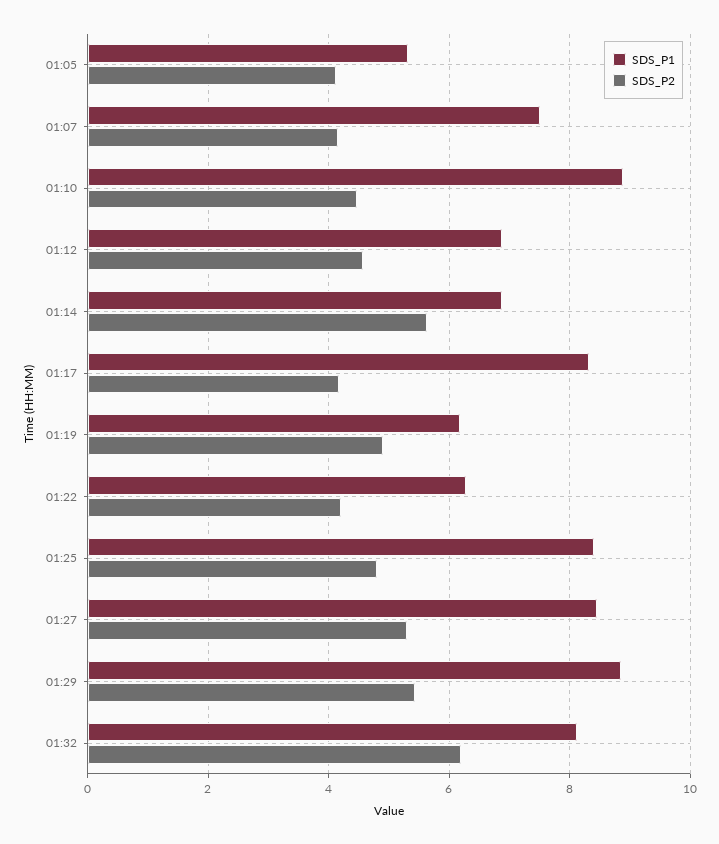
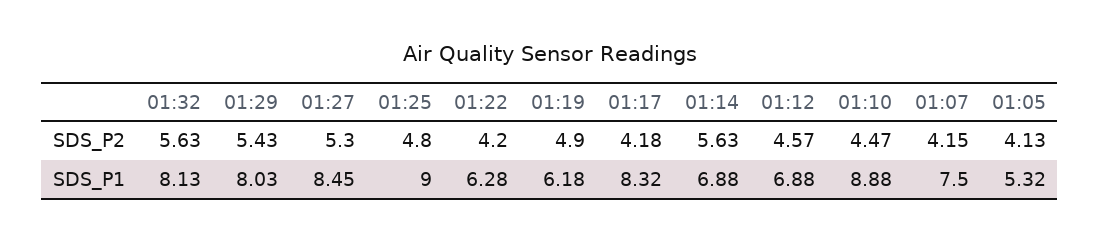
SDS_P1, 01:25: 8.4 -> 9
SDS_P1, 01:29: 8.8 -> 8.03
SDS_P2, 01:32: 6.2 -> 5.63

